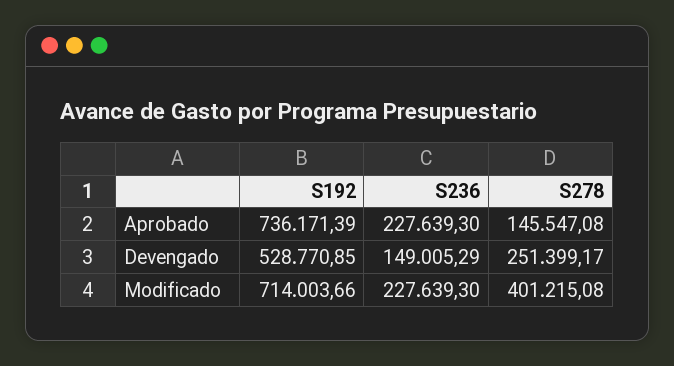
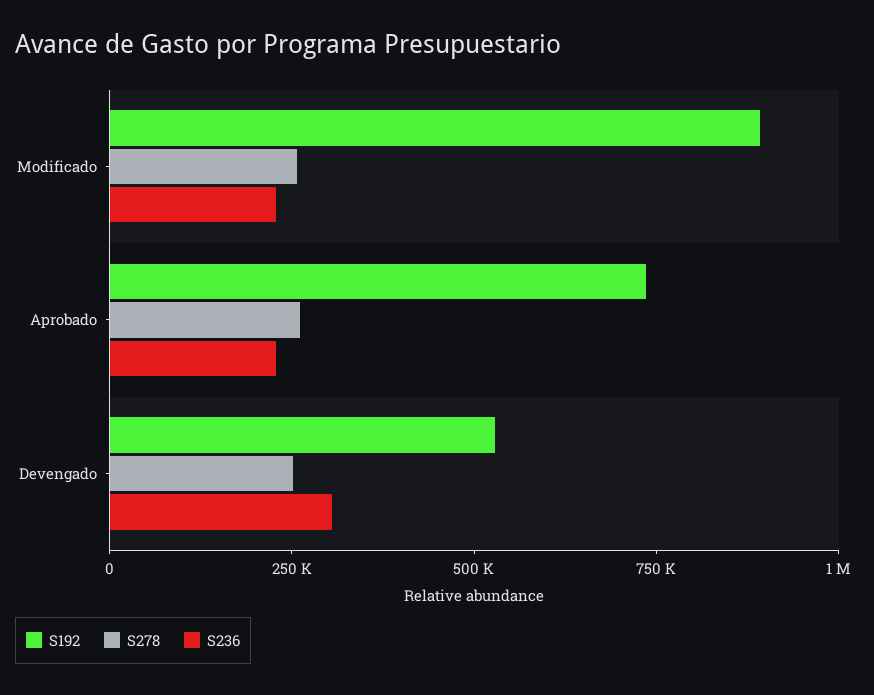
S278, Aprobado: 145547.08 -> 250000
S236, Devengado: 149005.29 -> 300000
S192, Modificado: 714003.66 -> 900000
S278, Modificado: 401215.08 -> 250000

